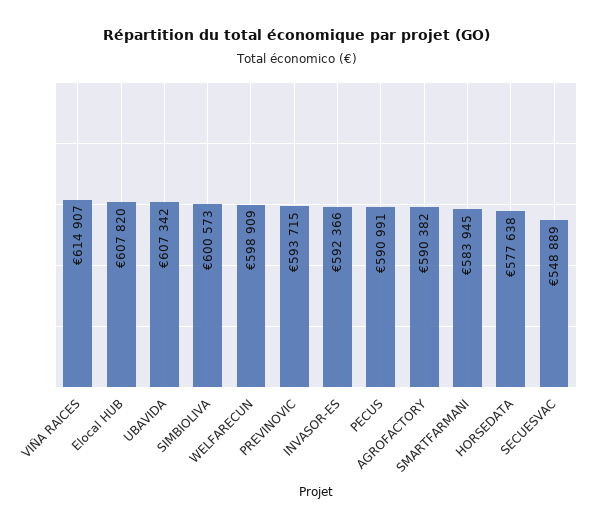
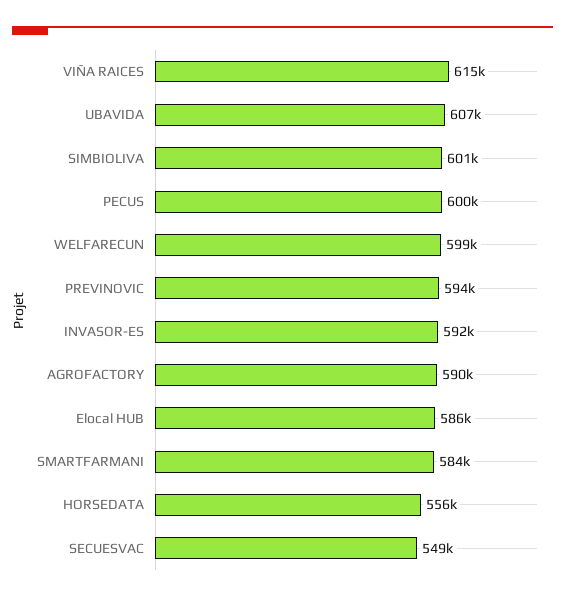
Elocal HUB: 607820 -> 586000
PECUS: 590991 -> 600000
HORSEDATA: 577638 -> 556000

